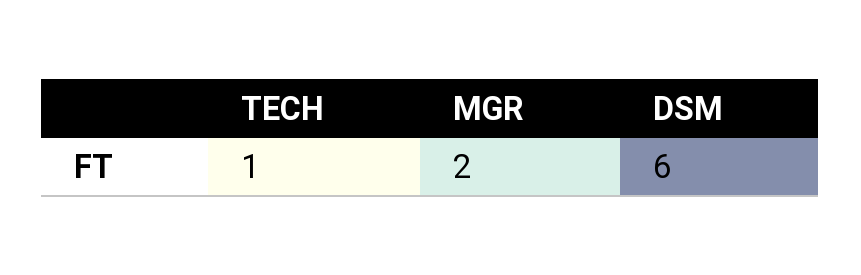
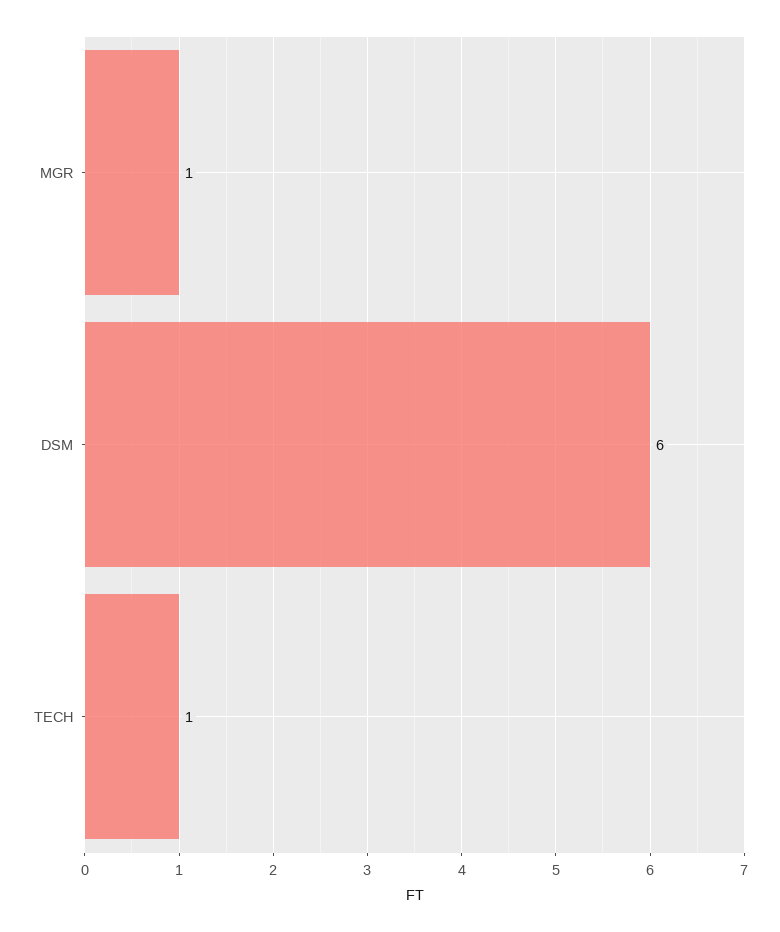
MGR: 2 -> 1

